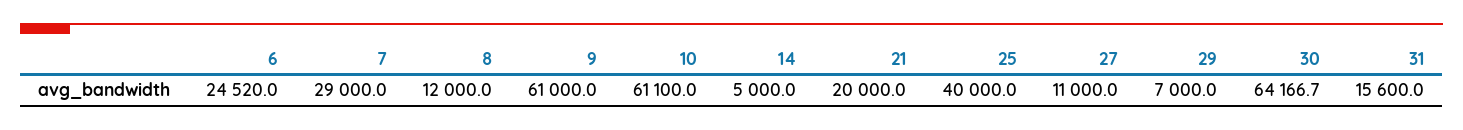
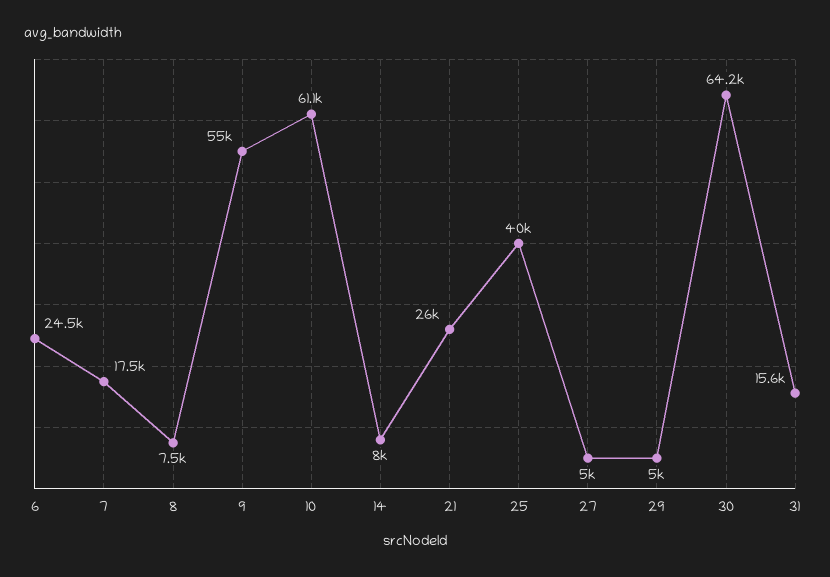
7: 29000 -> 17500
8: 12000 -> 7500
9: 61000 -> 55000
14: 5000 -> 8000
21: 20000 -> 26000
27: 11000 -> 5000
29: 7000 -> 5000

